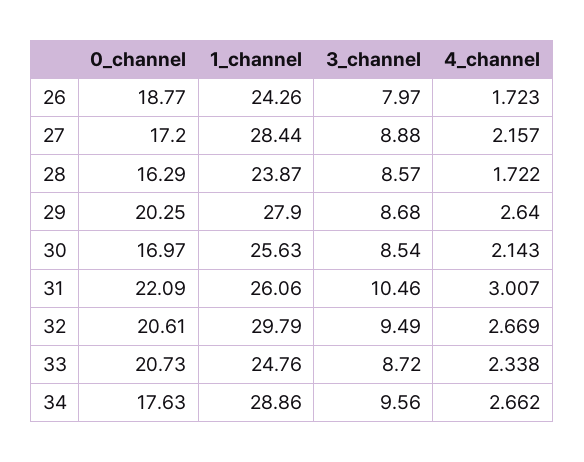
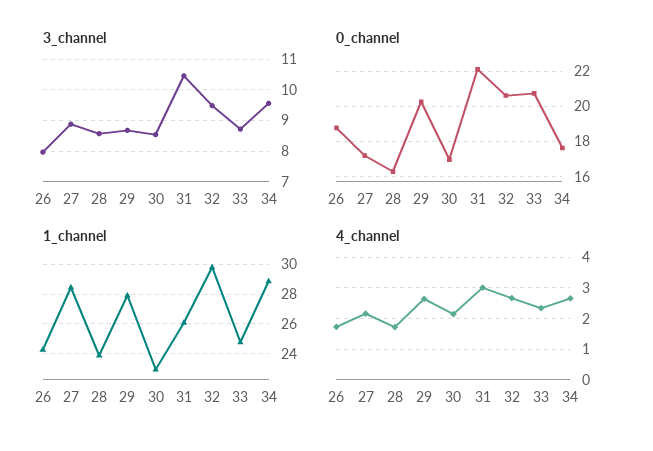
1_channel, 30: 25.63 -> 23

